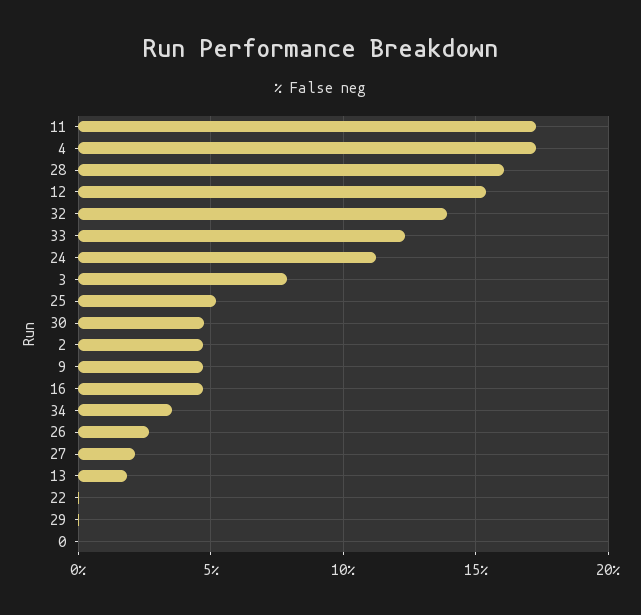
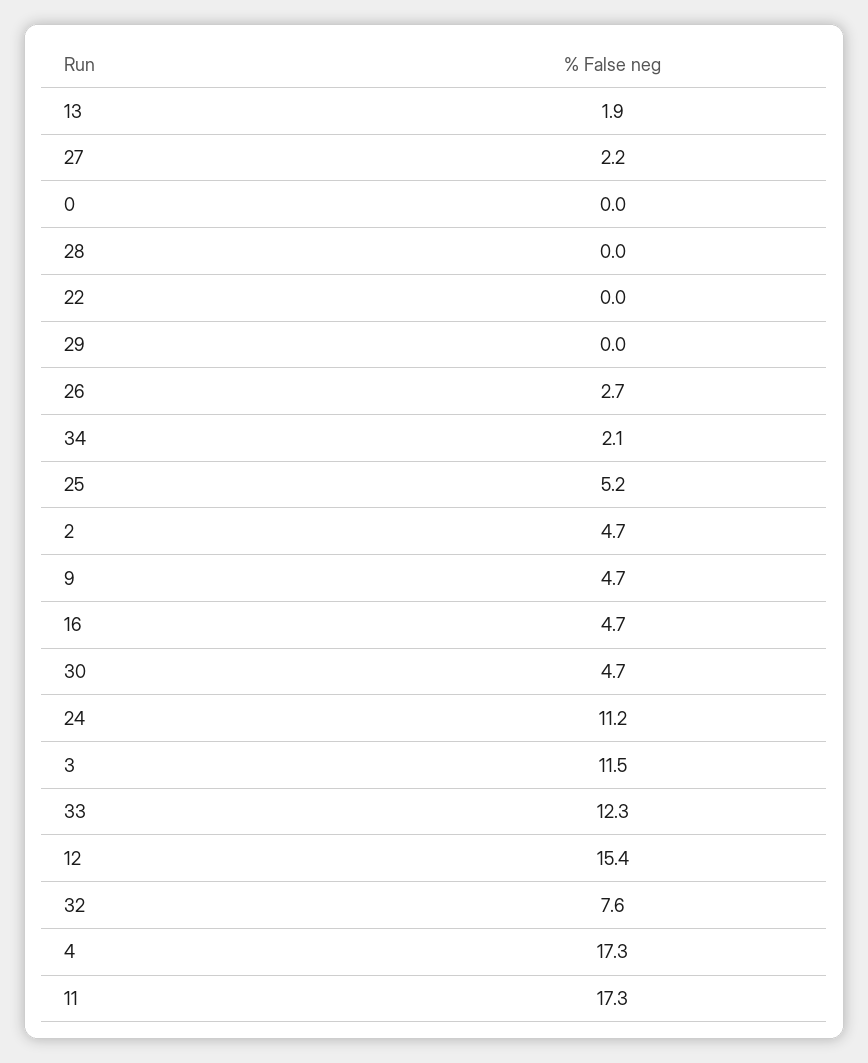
28: 16 -> 0
32: 14 -> 7.6
3: 8 -> 11.5
34: 3.5 -> 2.1

